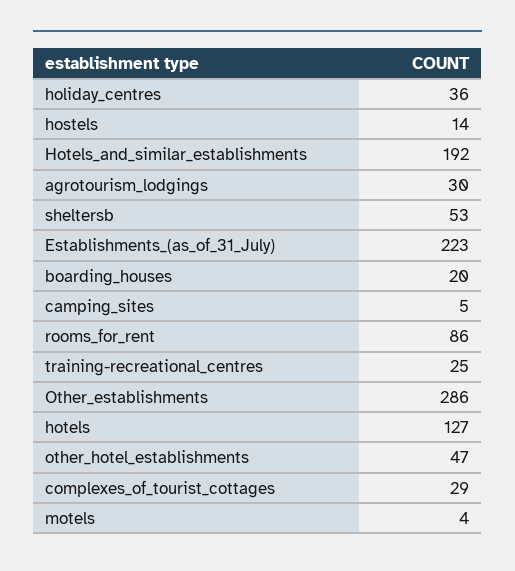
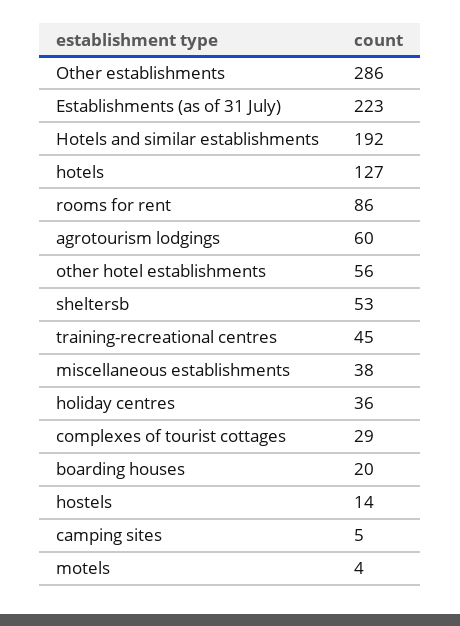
agrotourism_lodgings: 30 -> 60
training-recreational_centres: 25 -> 45
other_hotel_establishments: 47 -> 56
miscellaneous establishments: none -> 38

